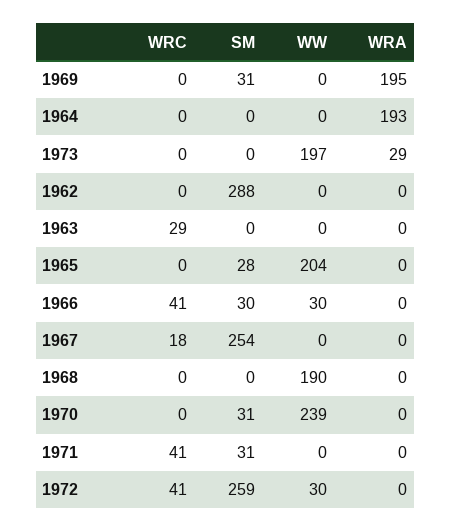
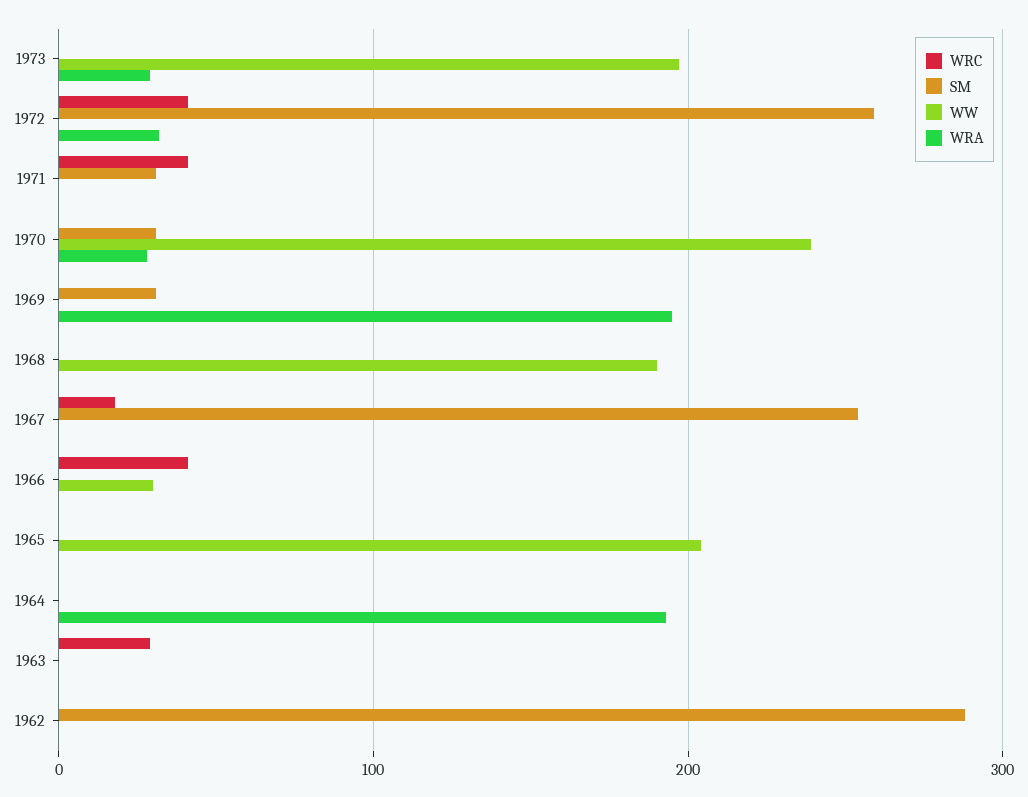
SM, 1965: 28 -> 0
SM, 1966: 30 -> 0
WRA, 1970: 0 -> 30
WW, 1972: 30 -> 0
WRA, 1972: 0 -> 30

